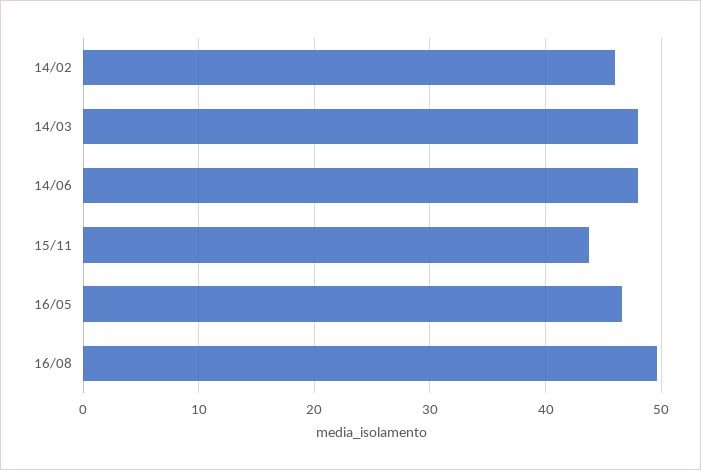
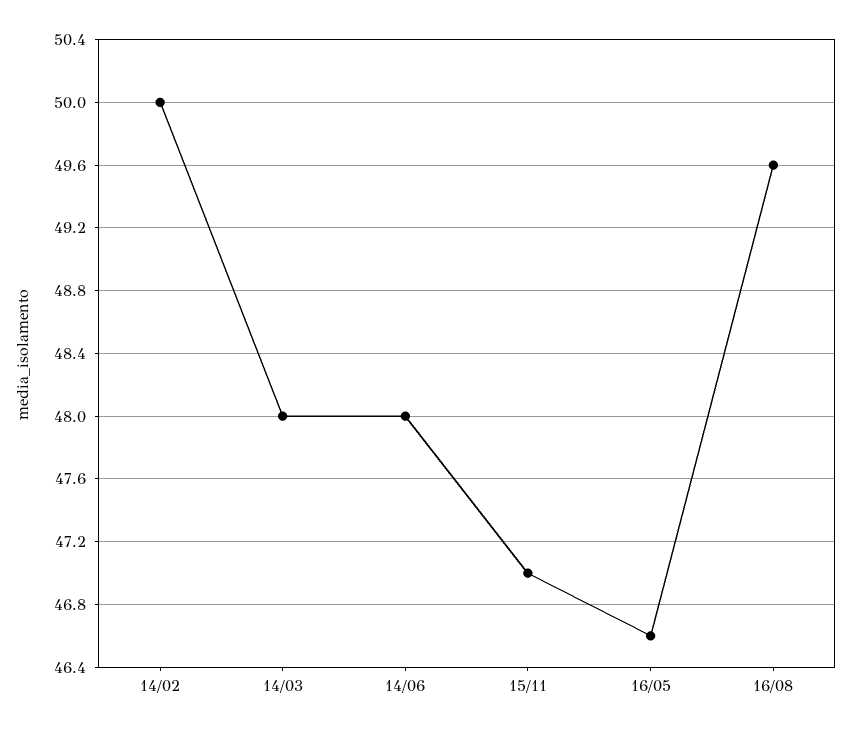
14/02: 46 -> 50
15/11: 44 -> 47

